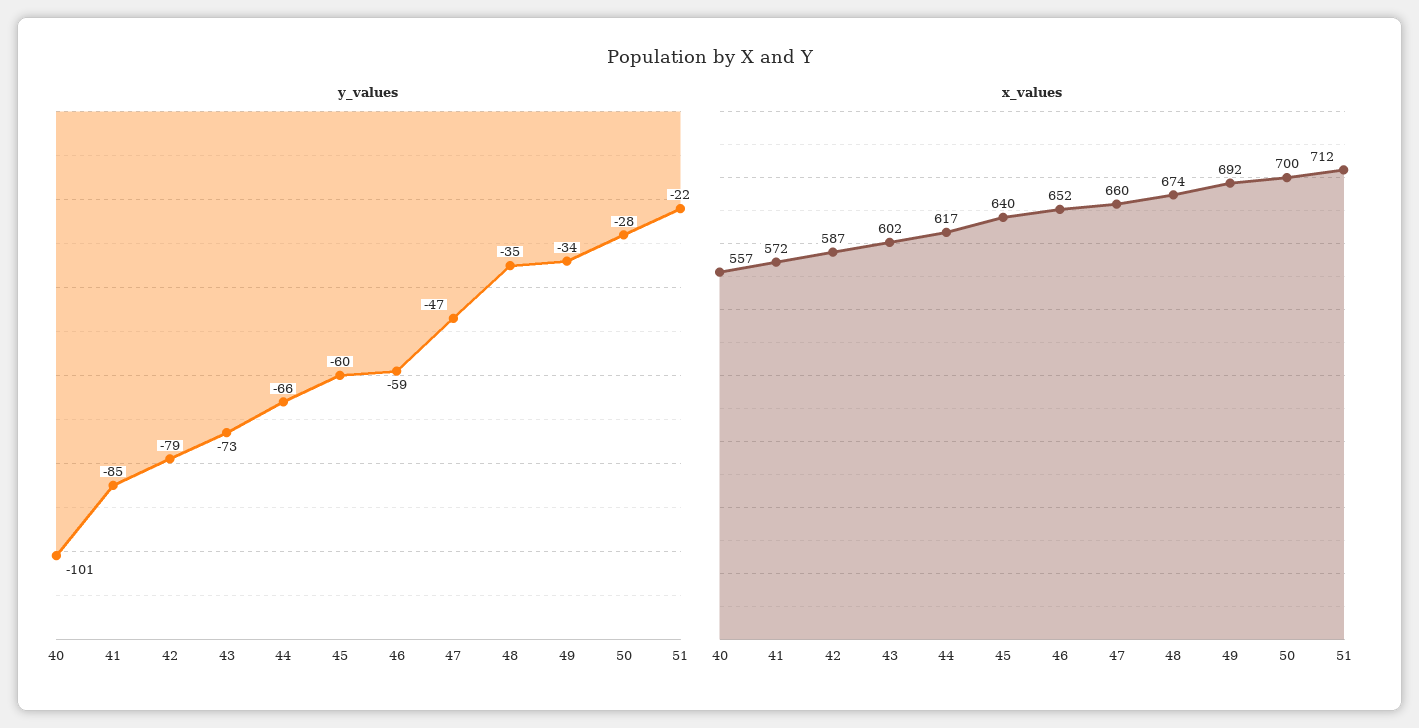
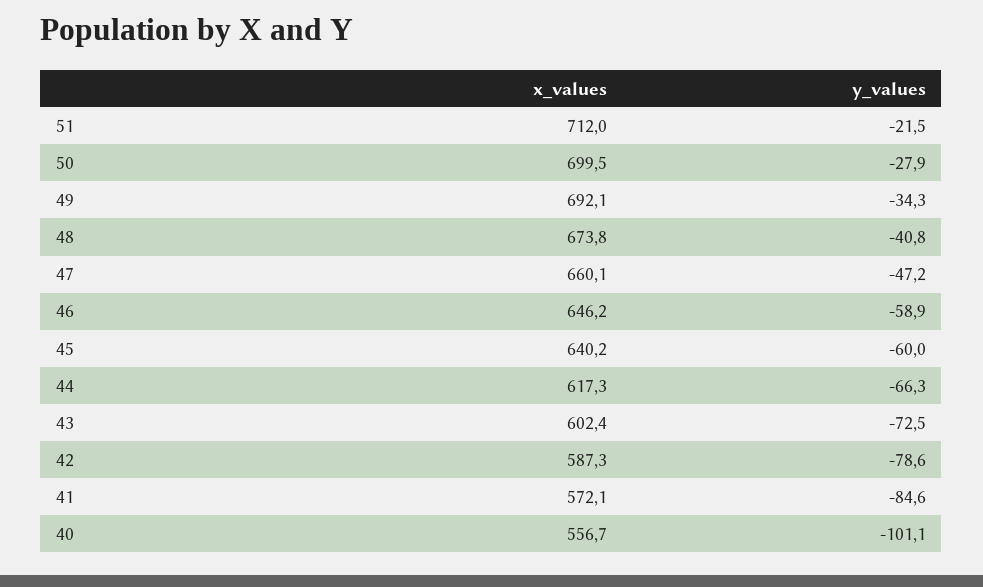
y_values, 48: -35 -> -40.8
x_values, 46: 652 -> 646.2

